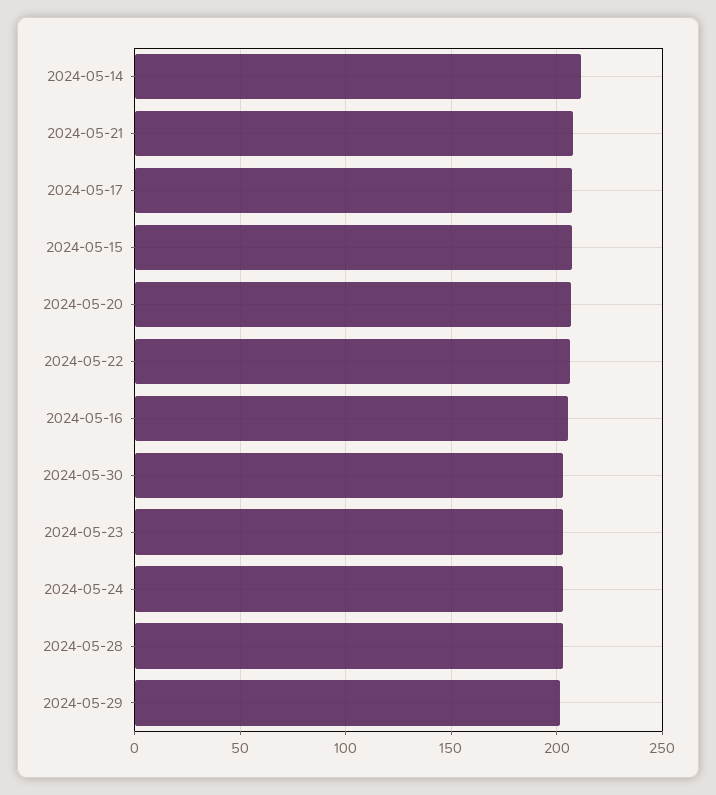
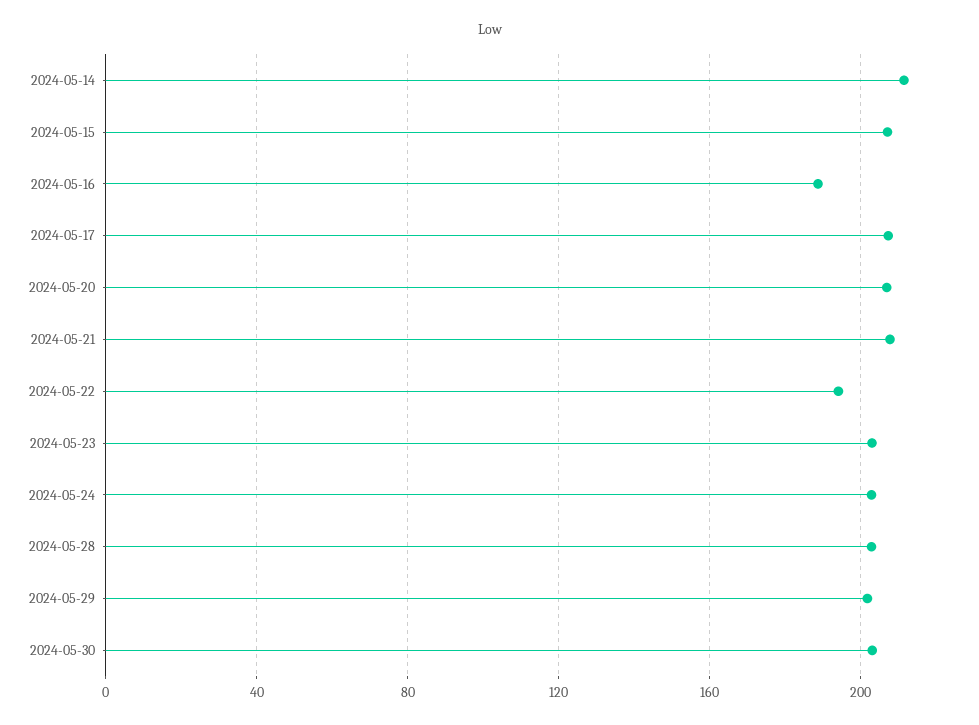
2024-05-22: 205 -> 195
2024-05-16: 205 -> 190

